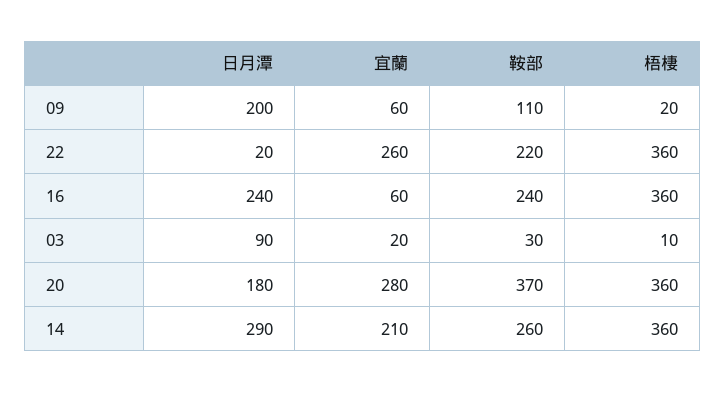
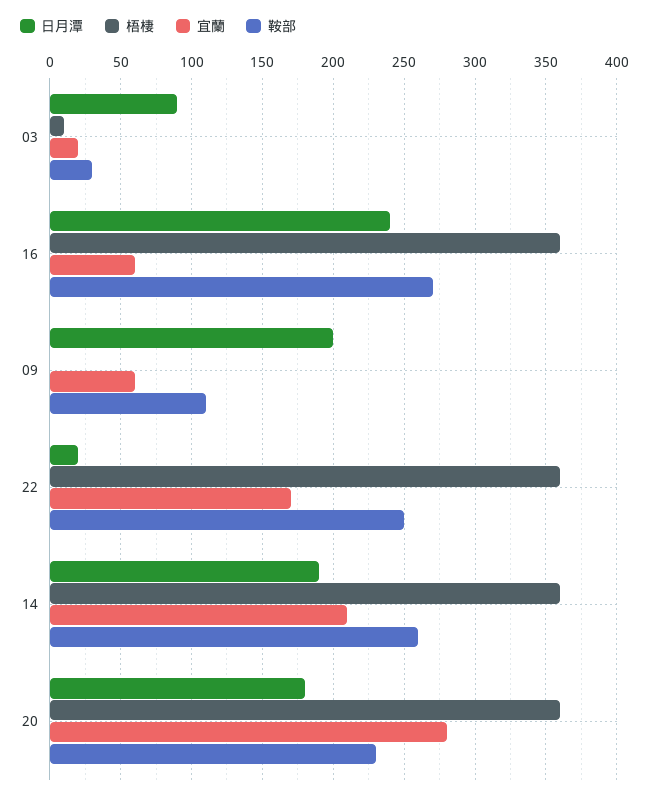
梧棲, 09: 20 -> 0
宜蘭, 22: 260 -> 170
鞍部, 22: 220 -> 250
鞍部, 16: 240 -> 270
鞍部, 20: 370 -> 230
日月潭, 14: 290 -> 190

